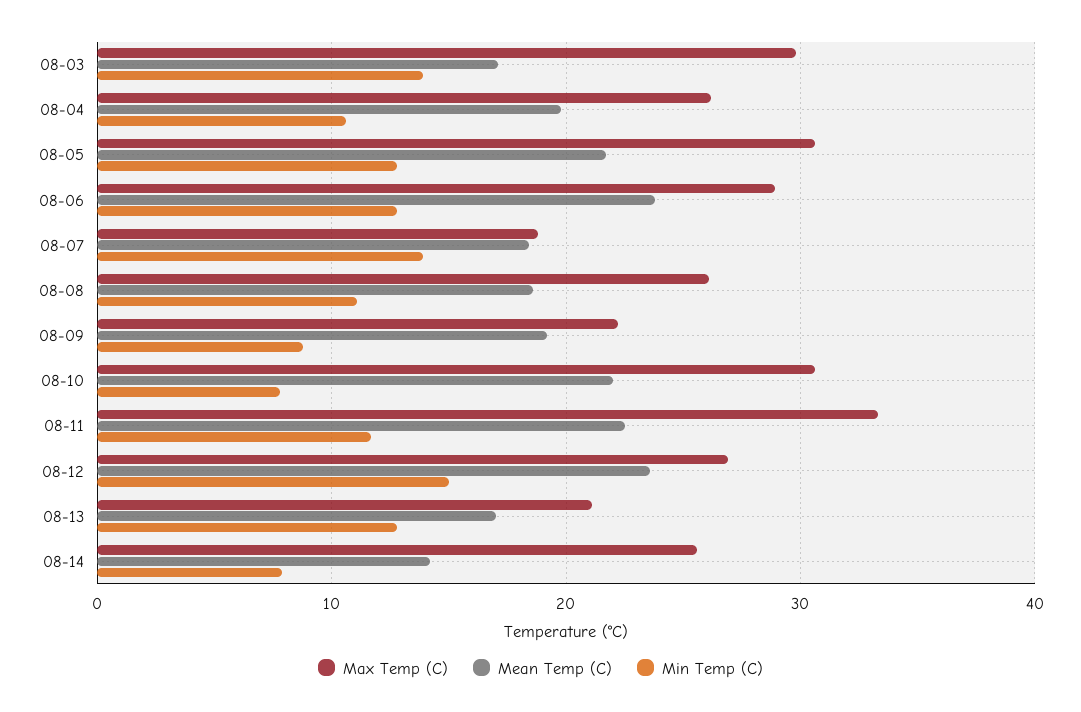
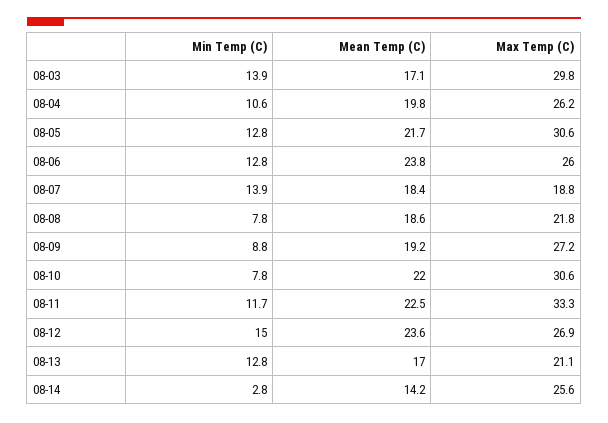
Max Temp (C), 08-06: 29 -> 26
Max Temp (C), 08-08: 26 -> 21.8
Min Temp (C), 08-08: 11 -> 7.8
Max Temp (C), 08-09: 22 -> 27.2
Min Temp (C), 08-14: 8 -> 2.8

